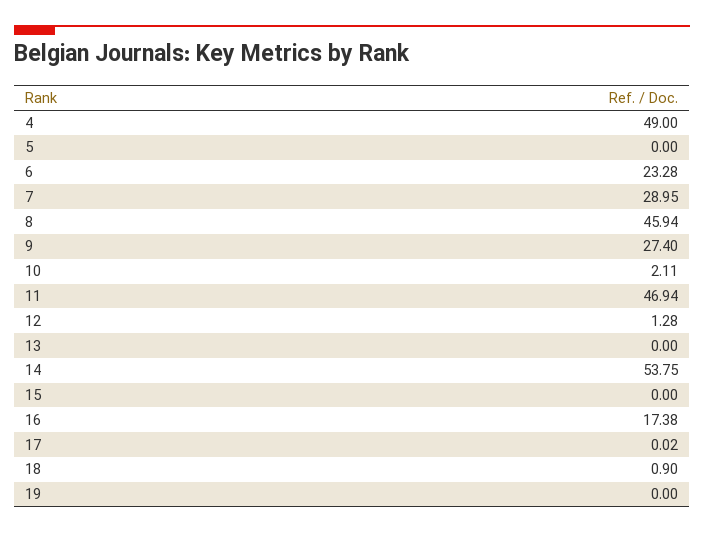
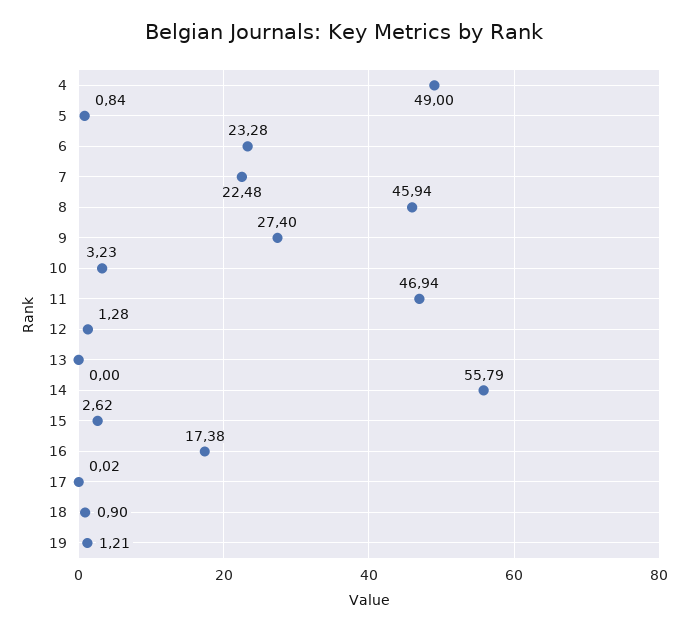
5: 0 -> 0.84
7: 28.95 -> 22.48
10: 2.11 -> 3.23
14: 53.75 -> 55.79
15: 0 -> 2.62
19: 0 -> 1.21

